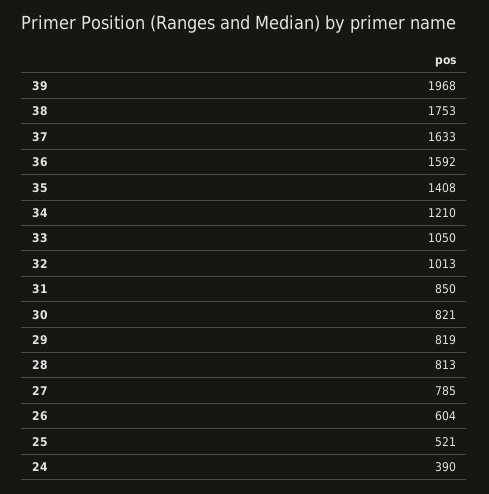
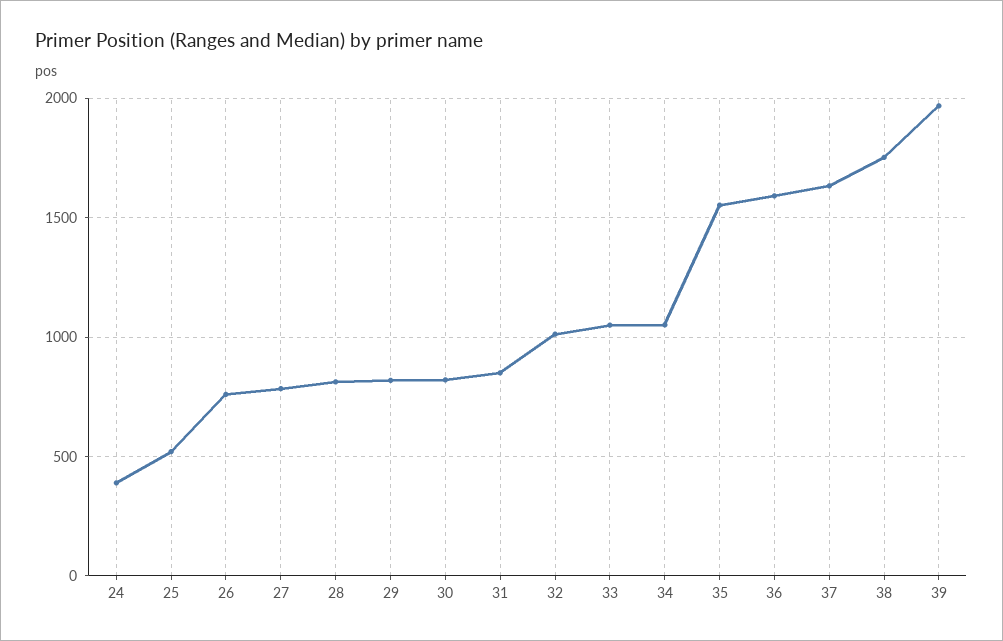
35: 1408 -> 1550
34: 1210 -> 1050
26: 604 -> 750

